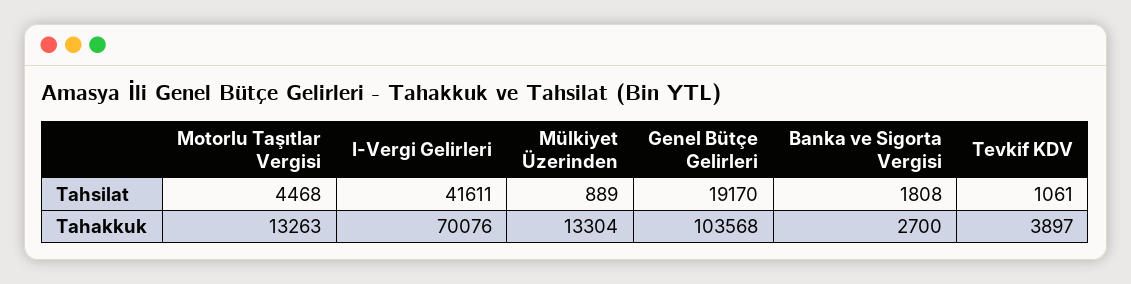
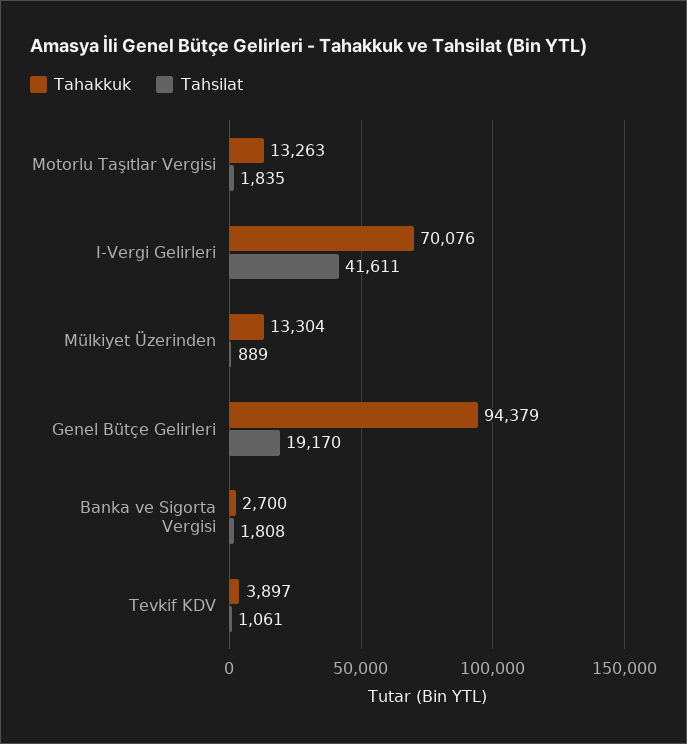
Tahsilat, Motorlu Taşıtlar Vergisi: 4468 -> 1835
Tahakkuk, Genel Bütçe Gelirleri: 103568 -> 94379

